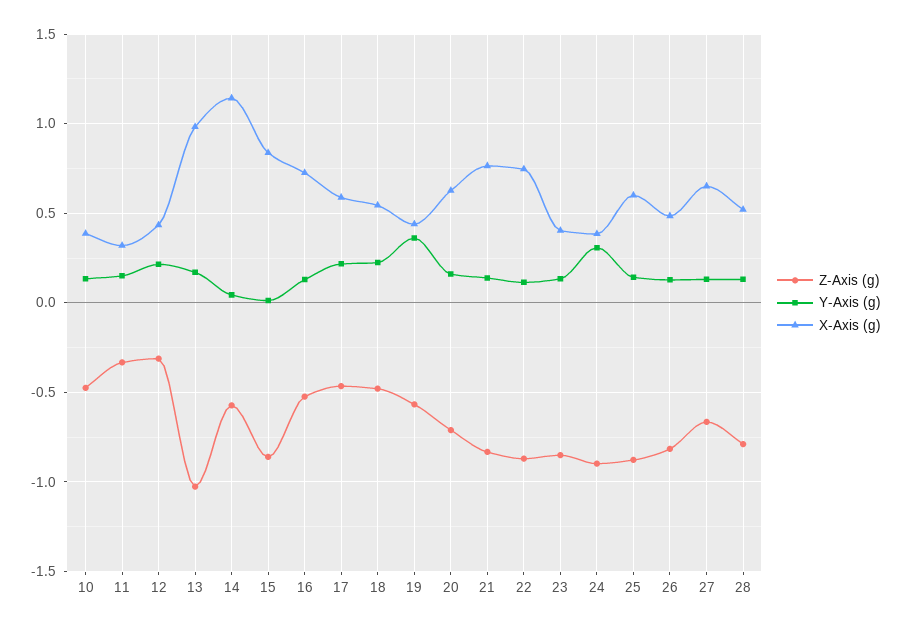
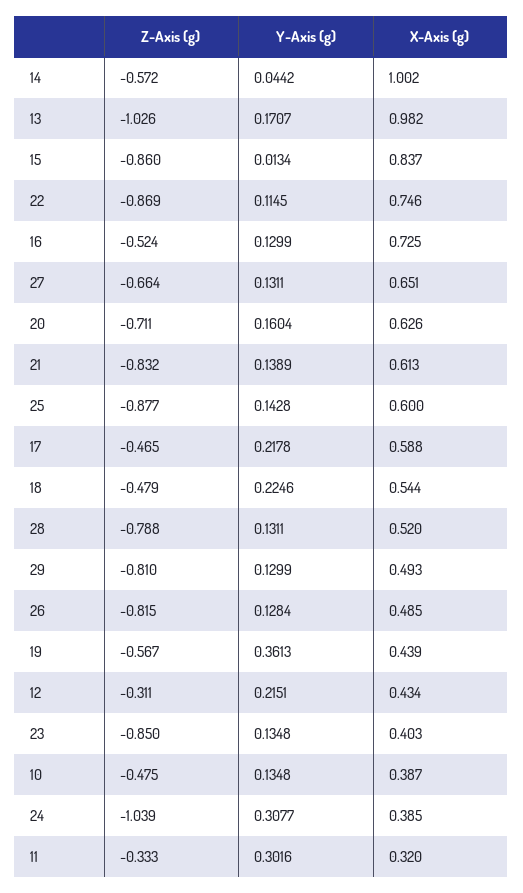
Y-Axis (g), 11: 0.15 -> 0.3016
X-Axis (g), 14: 1.15 -> 1.002
X-Axis (g), 21: 0.75 -> 0.613
Z-Axis (g), 24: -0.9 -> -1.039
Z-Axis (g), 29: none -> -0.81
Y-Axis (g), 29: none -> 0.1299
X-Axis (g), 29: none -> 0.493

